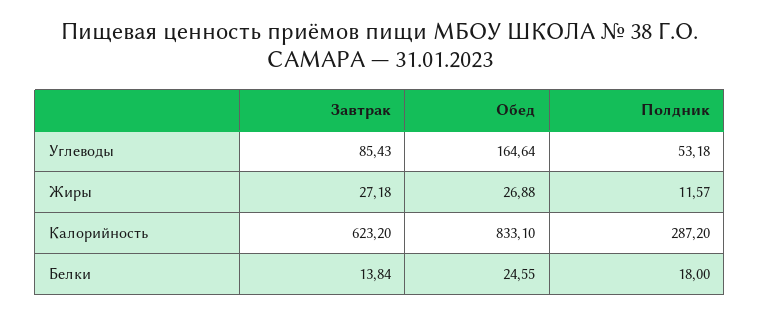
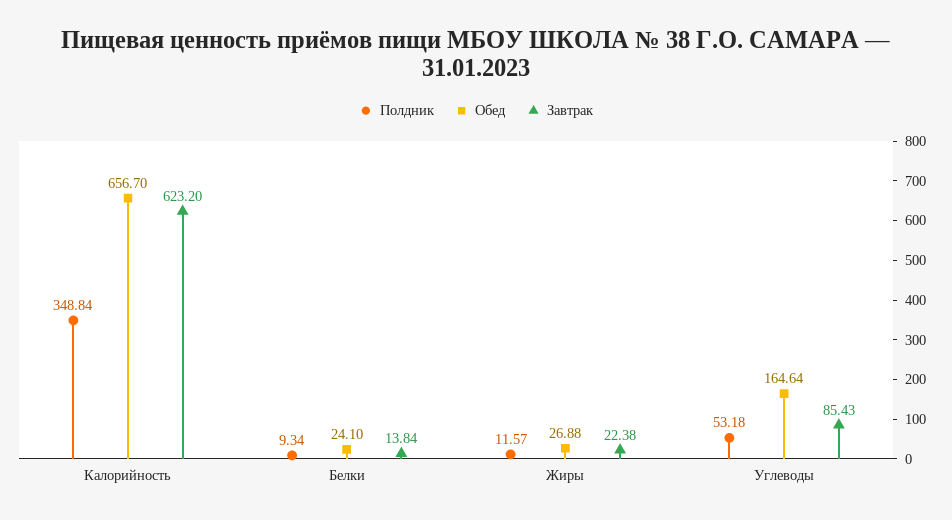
Завтрак, Жиры: 27.18 -> 22.38
Обед, Калорийность: 833.1 -> 656.7
Полдник, Калорийность: 287.2 -> 348.84
Обед, Белки: 24.55 -> 24.1
Полдник, Белки: 18 -> 9.34

